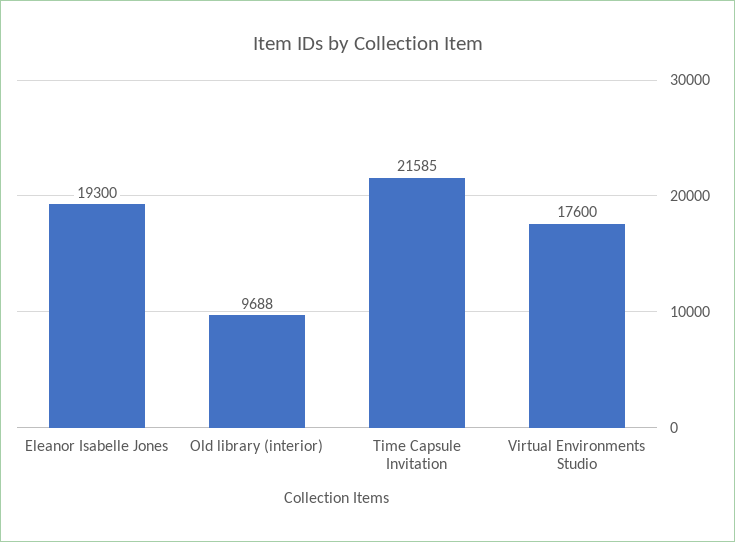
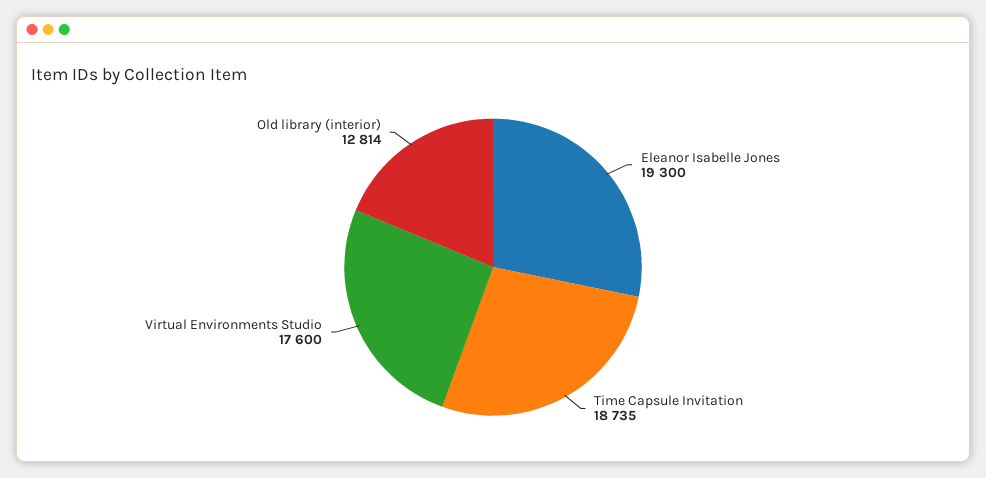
Old library (interior): 9688 -> 12814
Time Capsule Invitation: 21585 -> 18735

